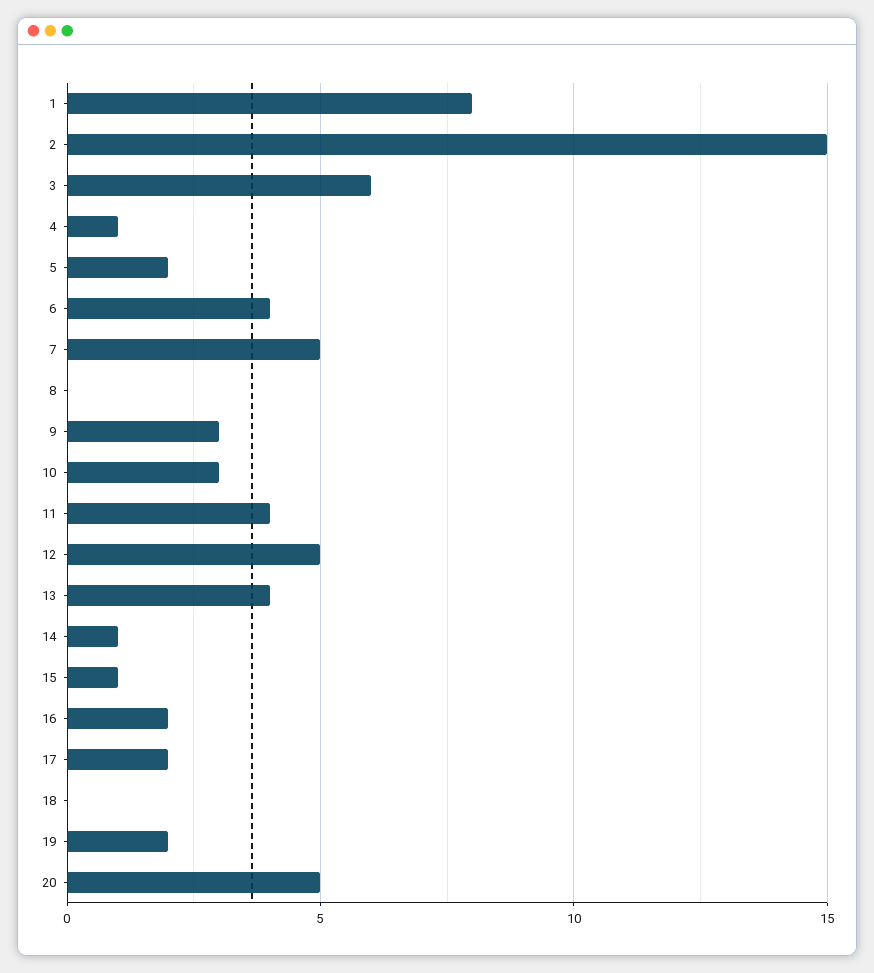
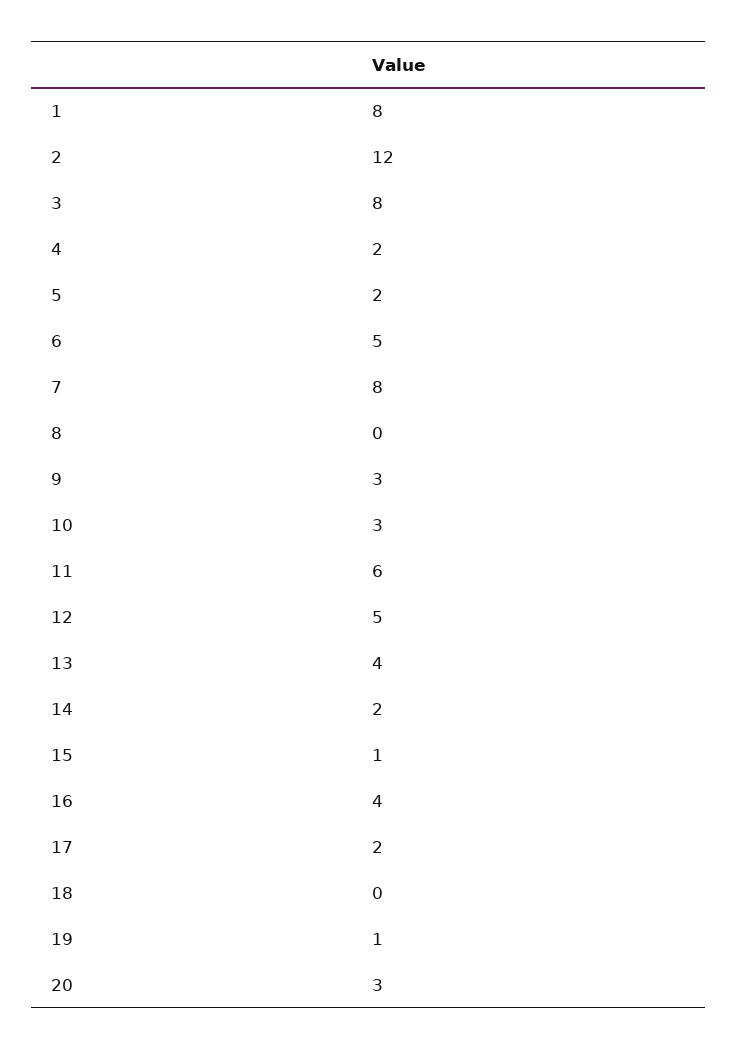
2: 15 -> 12
3: 6 -> 8
4: 1 -> 2
6: 4 -> 5
7: 5 -> 8
11: 4 -> 6
14: 1 -> 2
16: 2 -> 4
19: 2 -> 1
20: 5 -> 3

